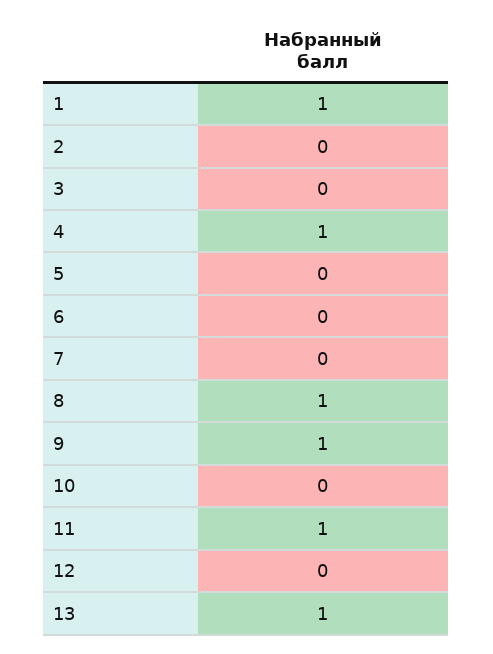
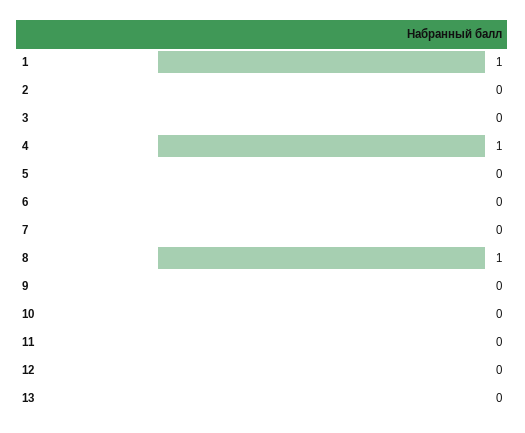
9: 1 -> 0
11: 1 -> 0
13: 1 -> 0

